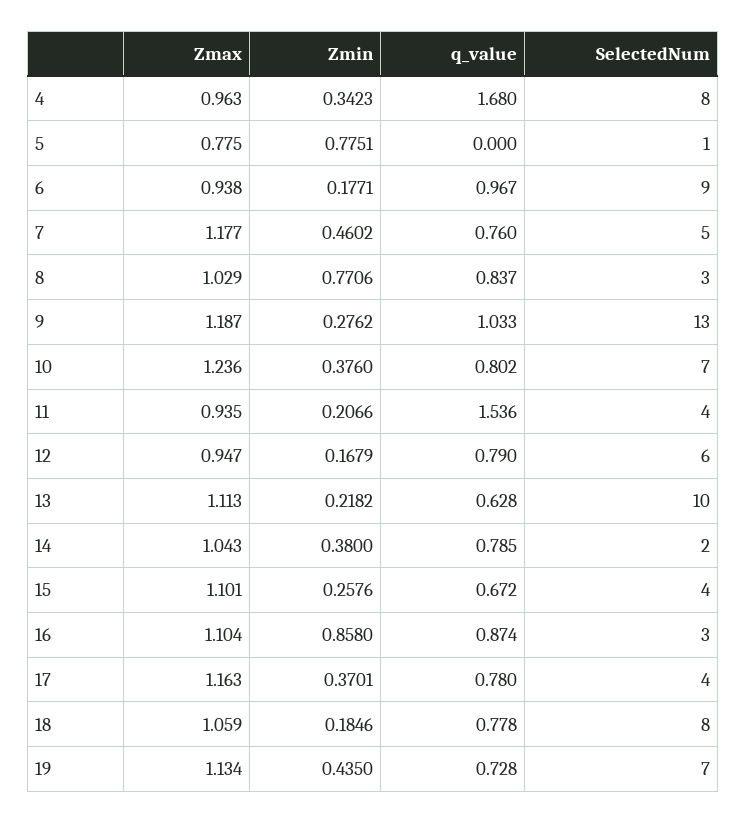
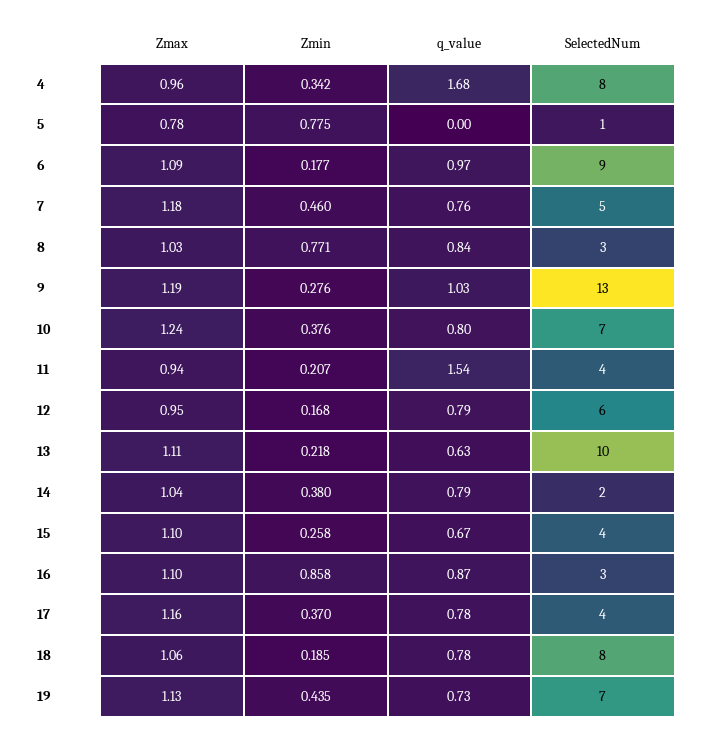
Zmax, 6: 0.938 -> 1.09

